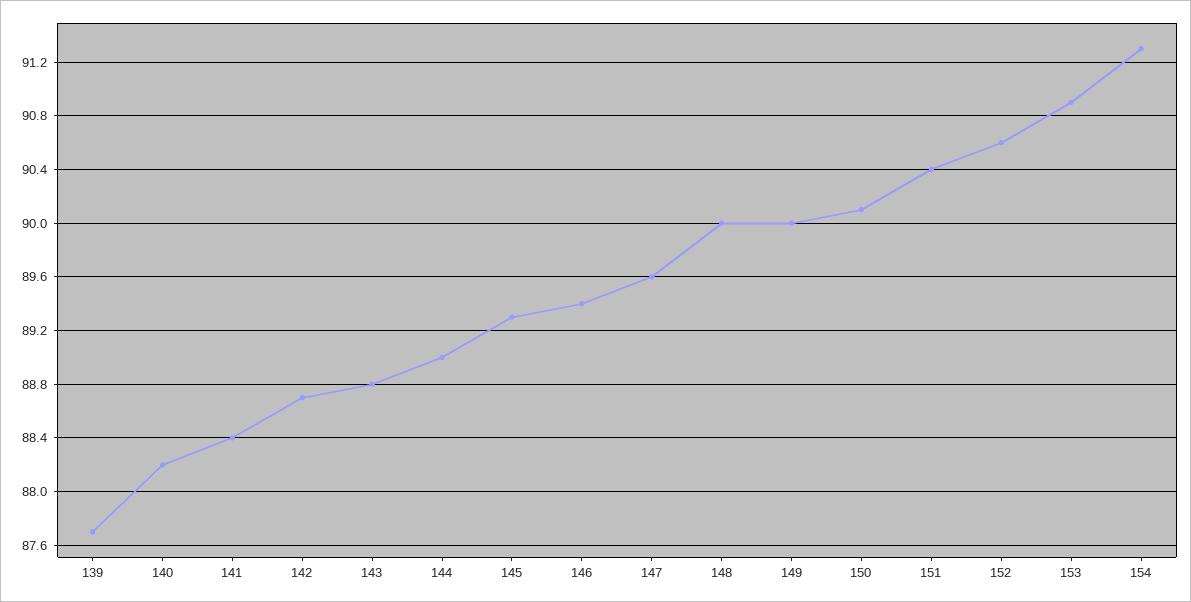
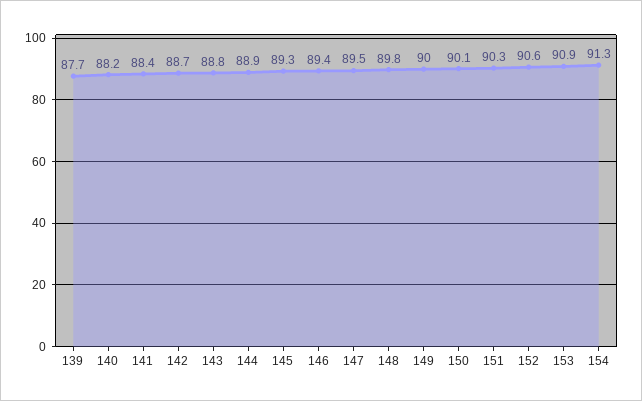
144: 89 -> 88.9
147: 89.6 -> 89.5
148: 90 -> 89.8
151: 90.4 -> 90.3

